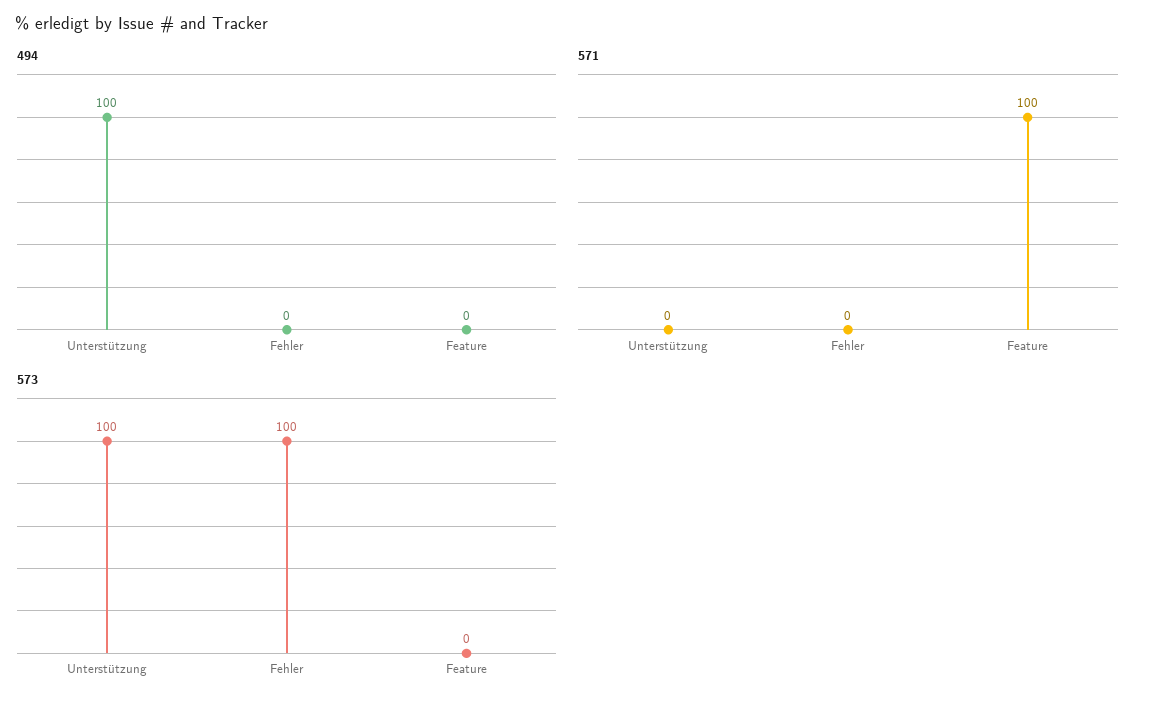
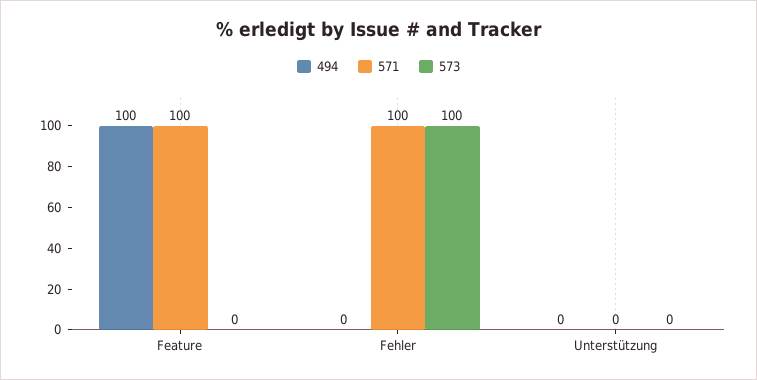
494, Unterstützung: 100 -> 0
494, Feature: 0 -> 100
571, Fehler: 0 -> 100
573, Unterstützung: 100 -> 0

